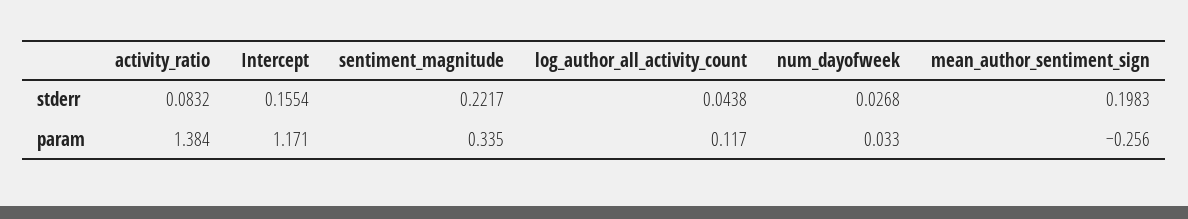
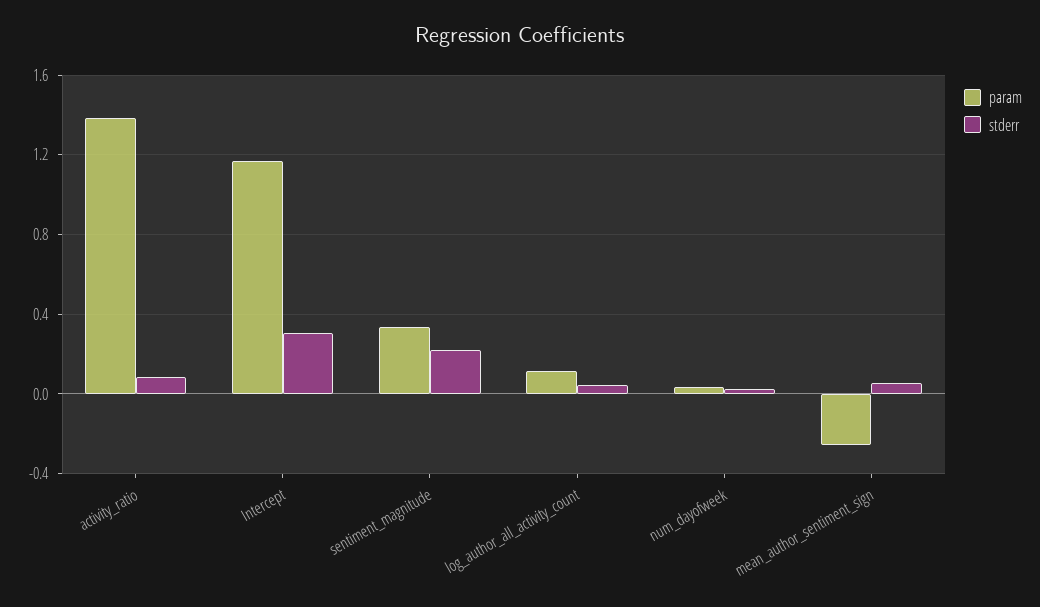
stderr, Intercept: 0.1554 -> 0.3
stderr, mean_author_sentiment_sign: 0.1983 -> 0.05

